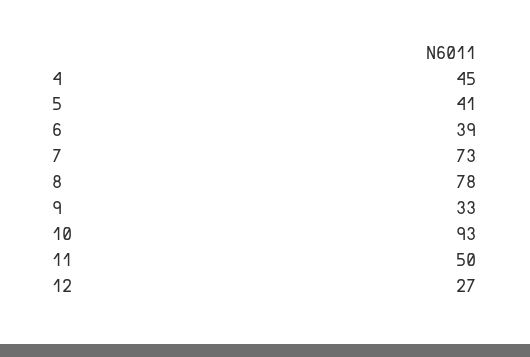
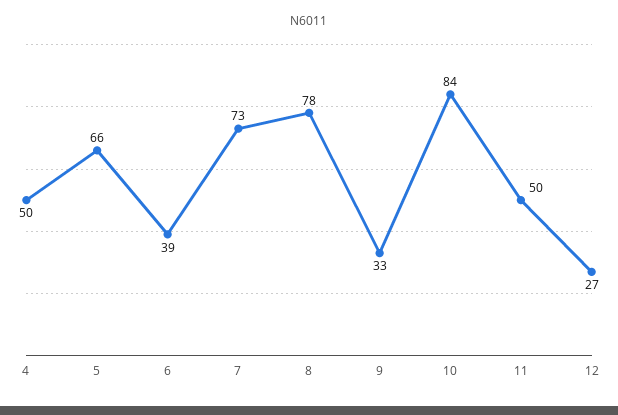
4: 45 -> 50
5: 41 -> 66
10: 93 -> 84

